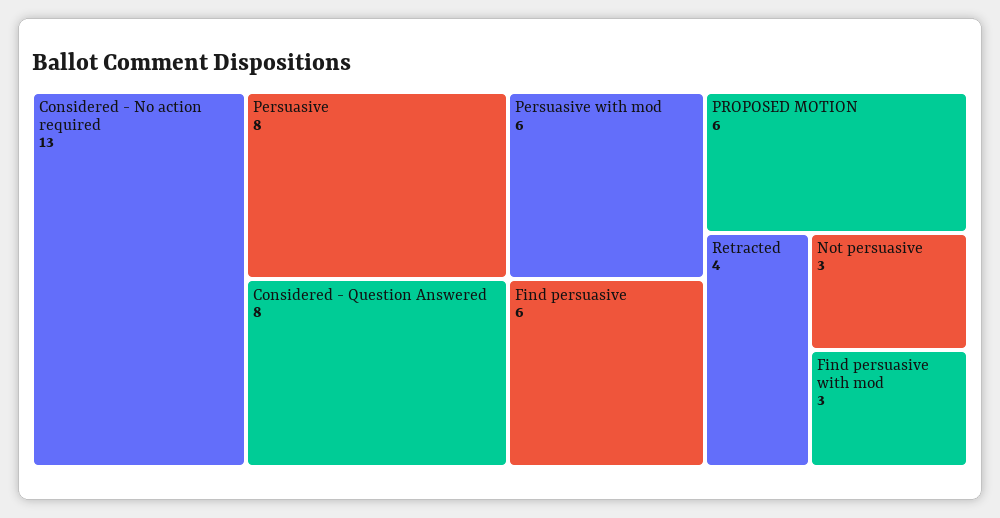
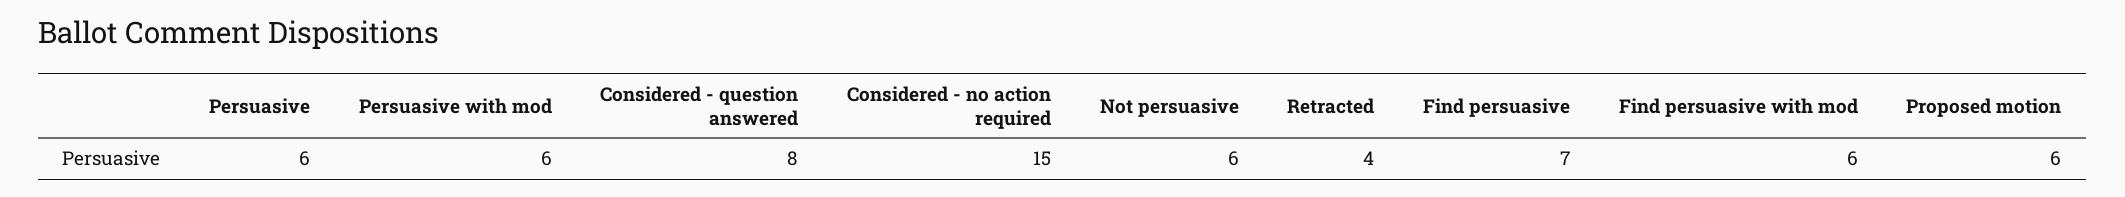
Considered - No action required: 13 -> 15
Persuasive: 8 -> 6
Find persuasive: 6 -> 7
Not persuasive: 3 -> 6
Find persuasive with mod: 3 -> 6

